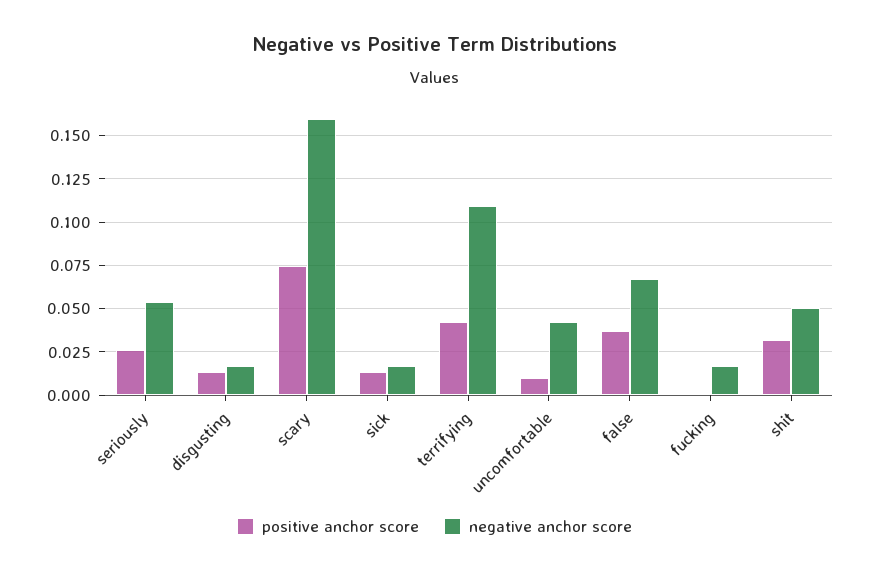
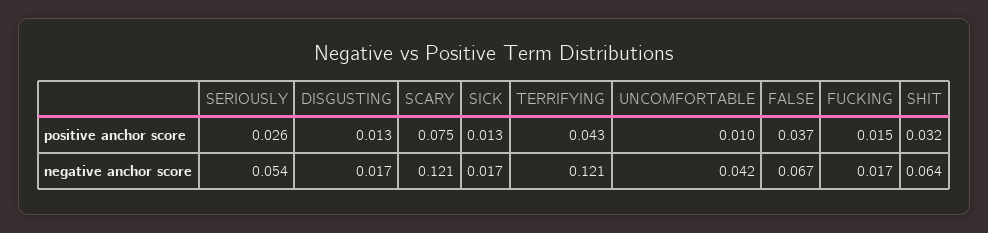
negative anchor score, scary: 0.16 -> 0.121
negative anchor score, terrifying: 0.11 -> 0.121
positive anchor score, fucking: 0 -> 0.015
negative anchor score, shit: 0.05 -> 0.064

